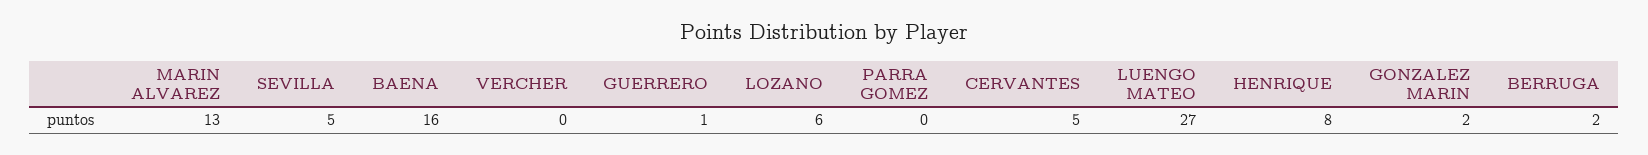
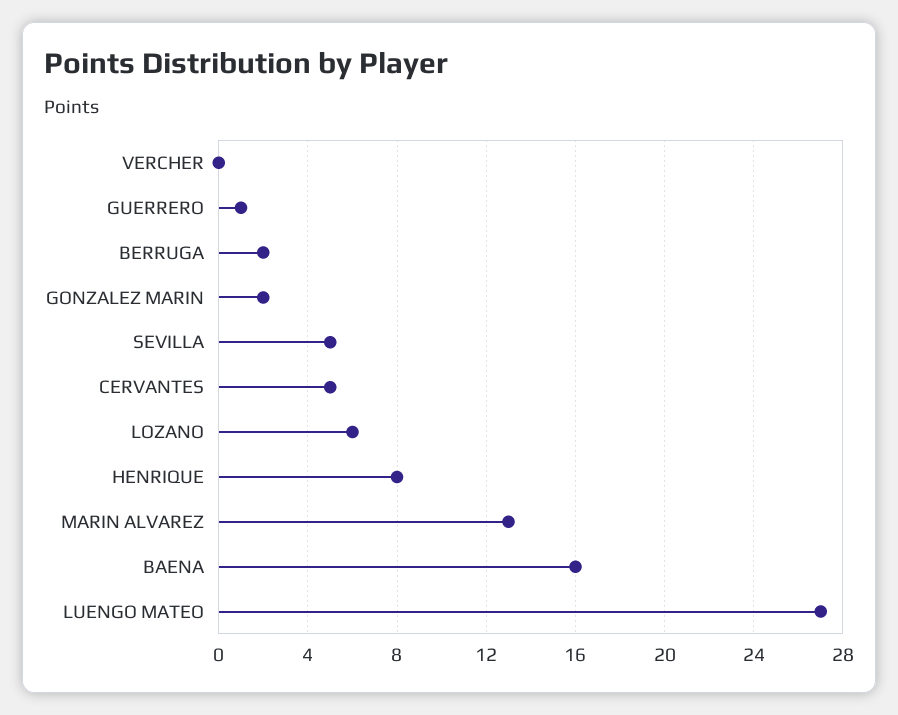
PARRA GOMEZ: 0 -> none

